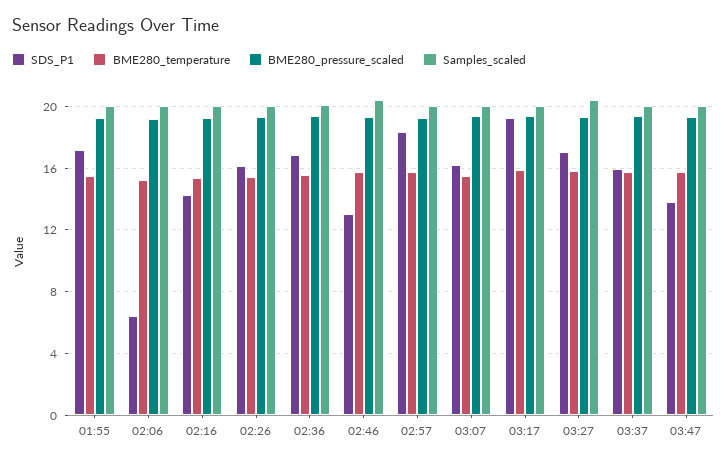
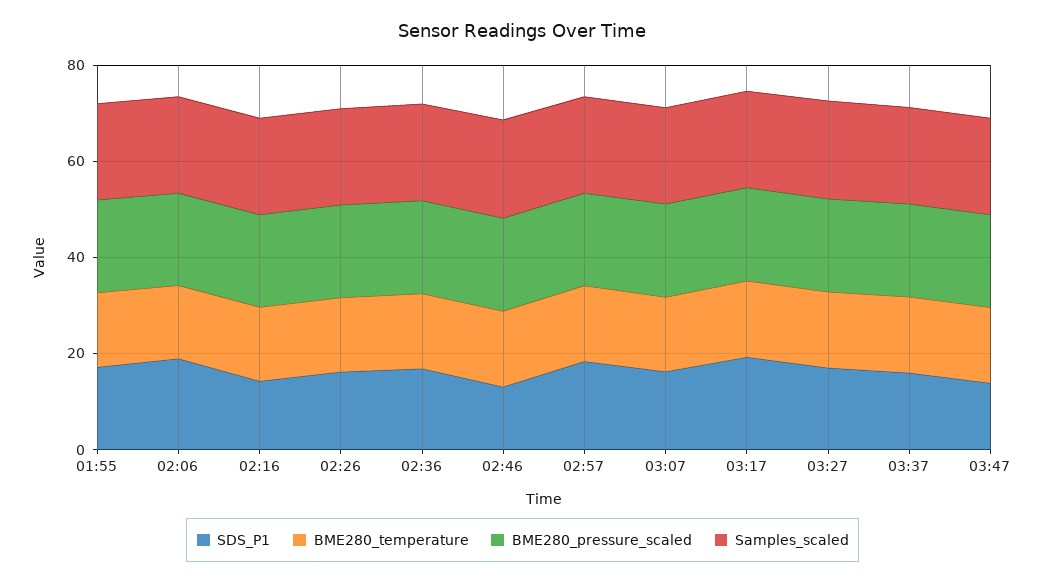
SDS_P1, 02:06: 6.5 -> 20

